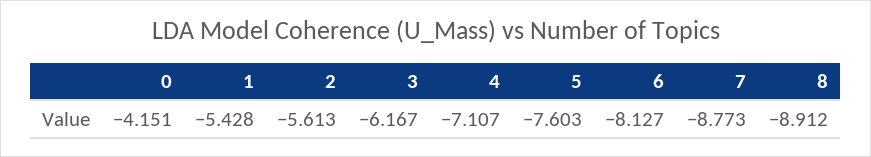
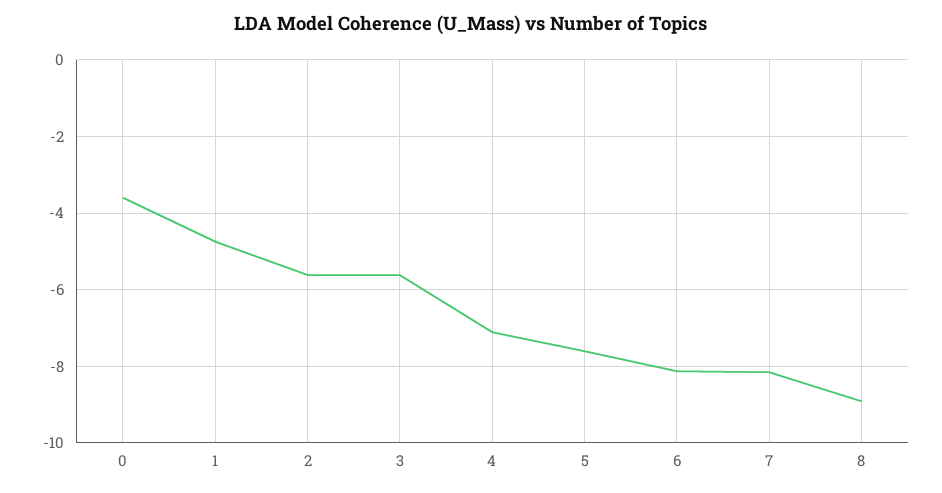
0: -4.151 -> -3.6
1: -5.428 -> -4.8
3: -6.167 -> -5.6
7: -8.773 -> -8.2

